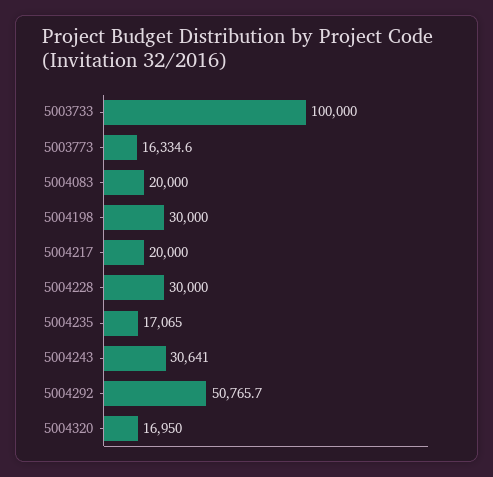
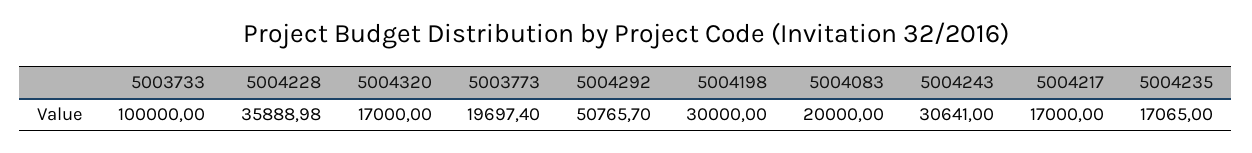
5003773: 16334.6 -> 19697.4
5004217: 20000 -> 17000
5004228: 30000 -> 35888.98
5004320: 16950 -> 17000

